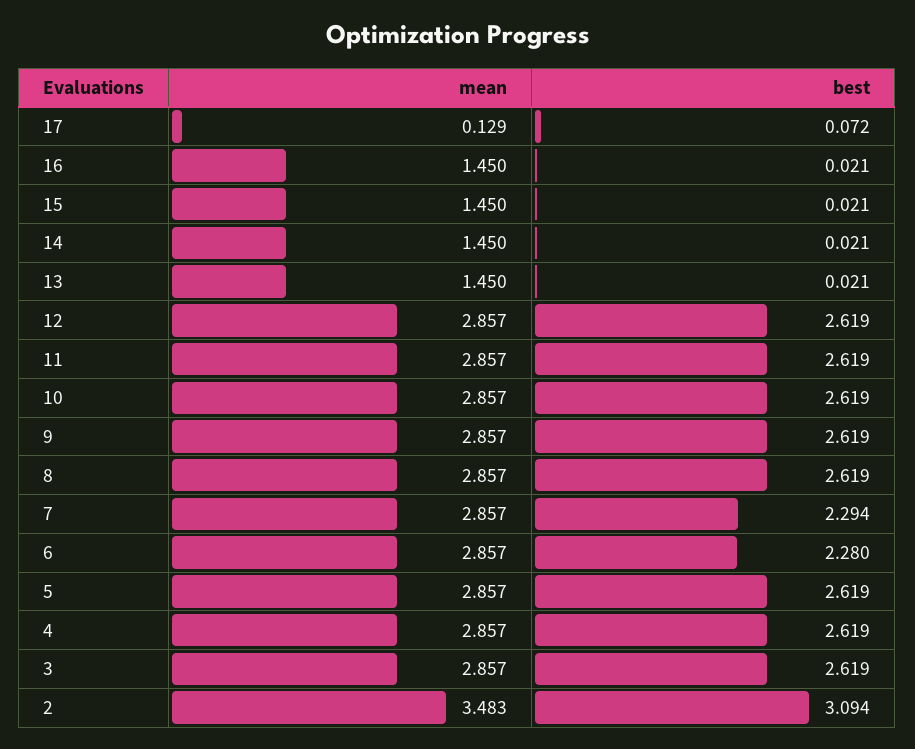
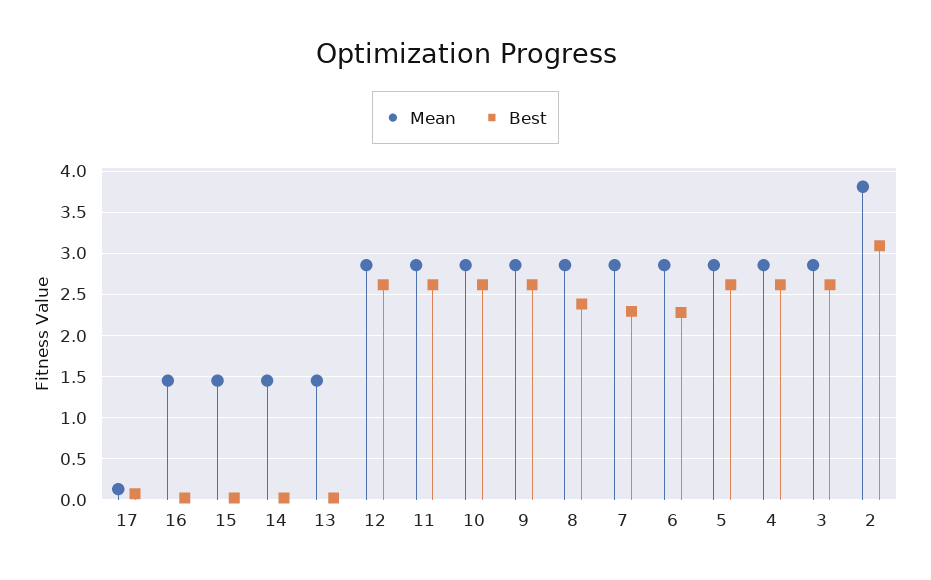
best, 8: 2.619 -> 2.4
mean, 2: 3.483 -> 3.8

